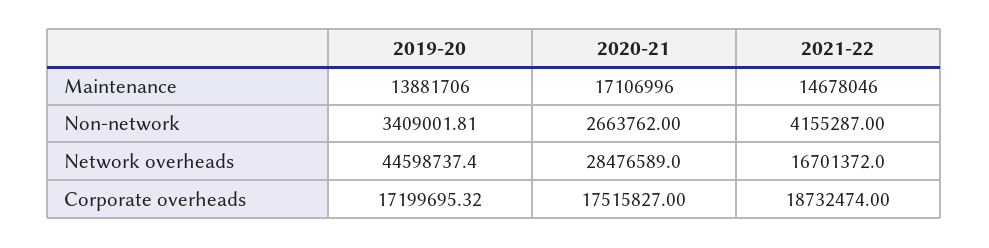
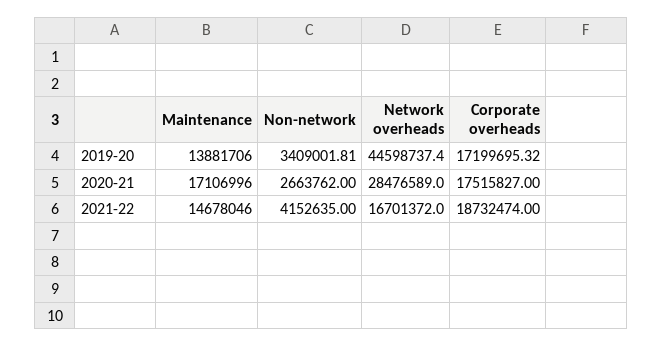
2021-22, Non-network: 4155287 -> 4152635

